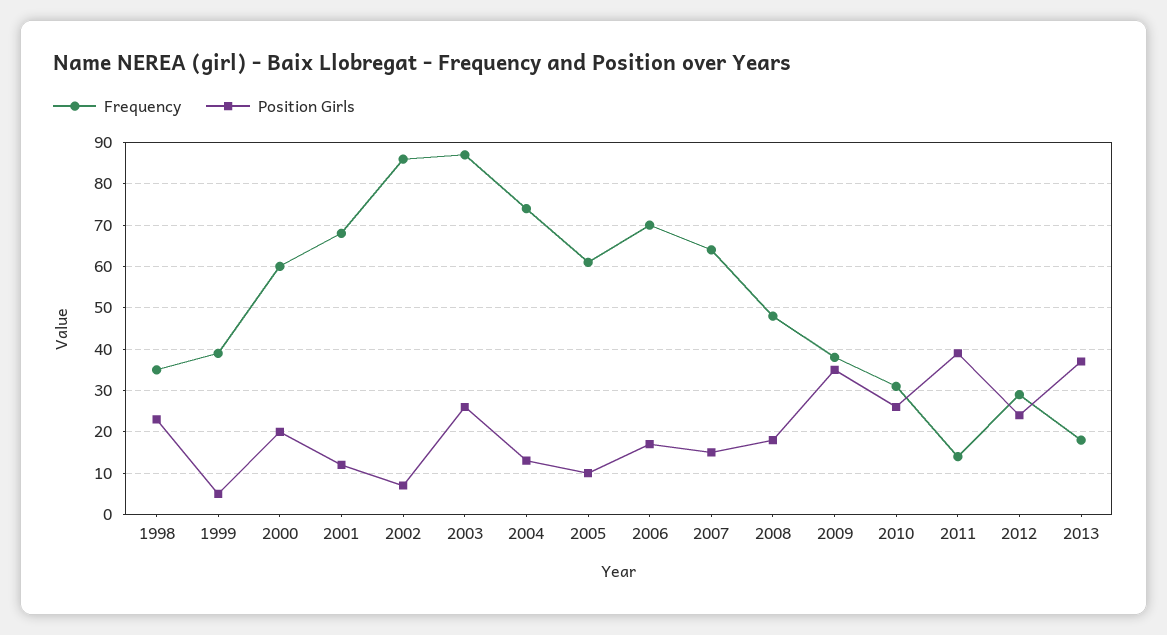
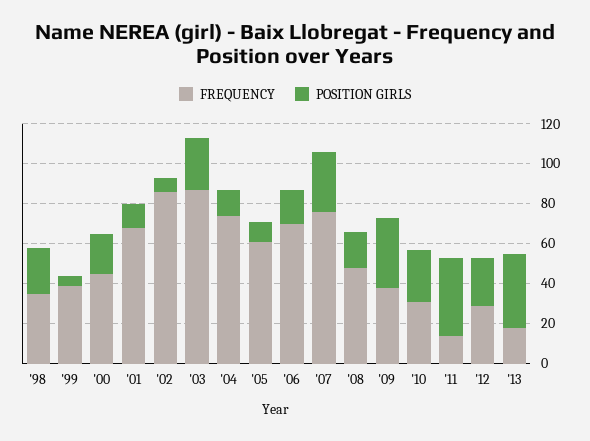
Frequency, 2000: 60 -> 45
Frequency, 2007: 65 -> 75
Position Girls, 2007: 15 -> 30

